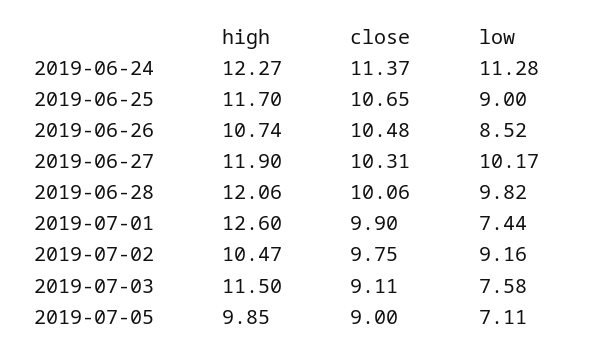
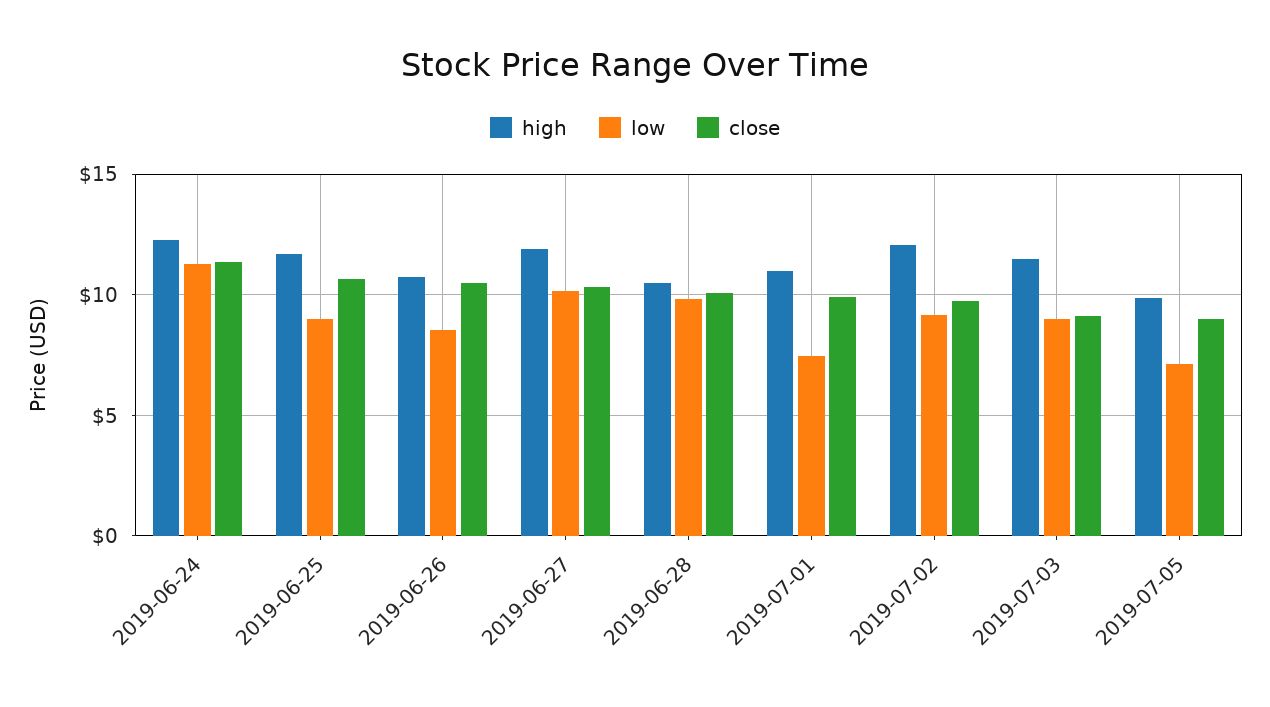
high, 2019-06-28: 12.06 -> 10.5
high, 2019-07-01: 12.6 -> 11
high, 2019-07-02: 10.47 -> 12
low, 2019-07-03: 7.58 -> 9

